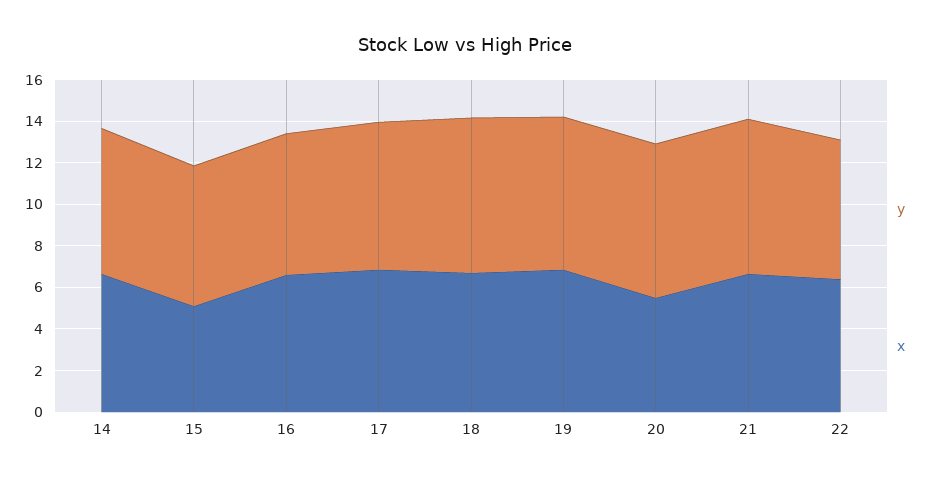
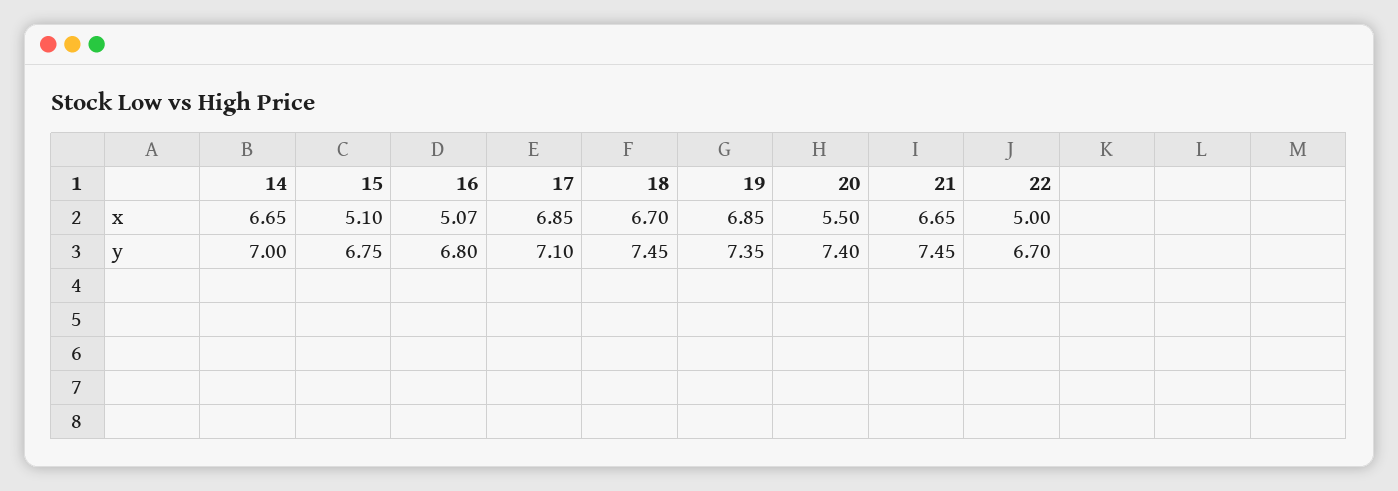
x, 16: 6.5 -> 5.07
x, 22: 6.5 -> 5

